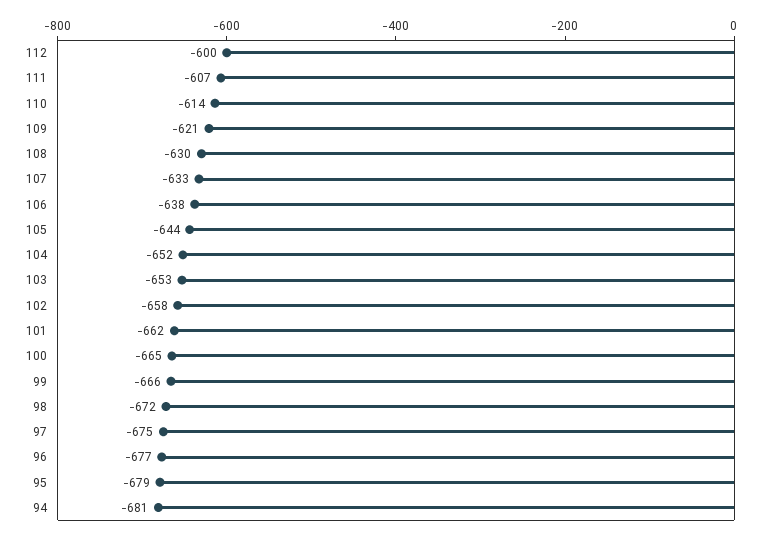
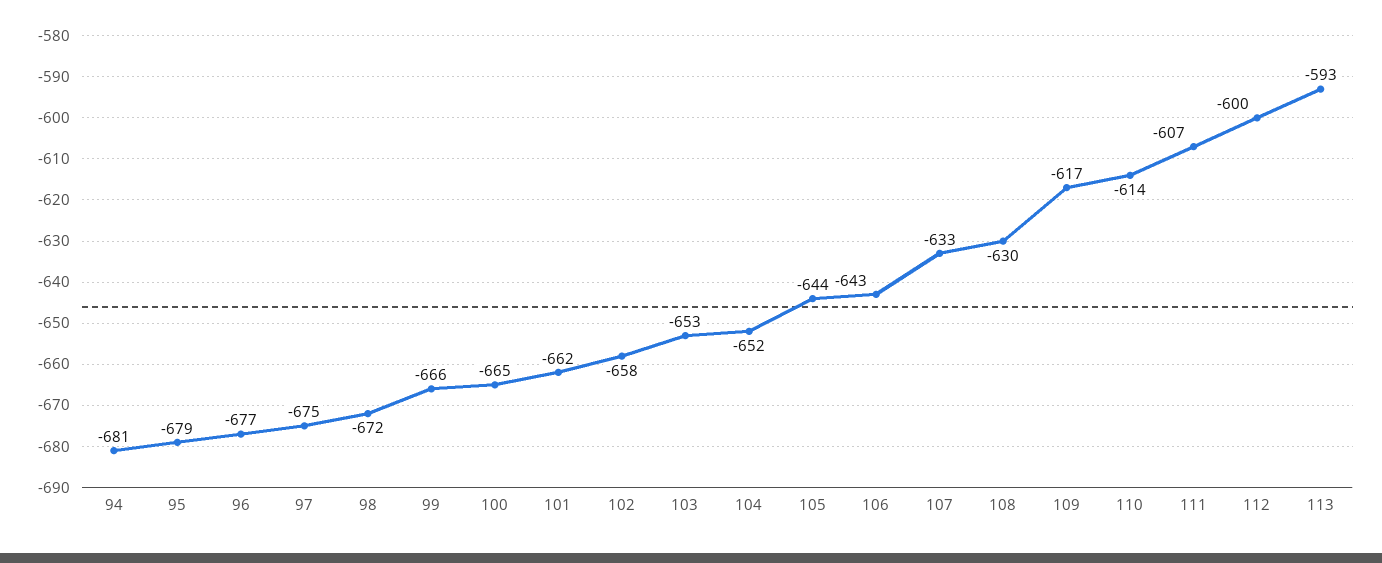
109: -621 -> -617
106: -638 -> -643
113: none -> -593

